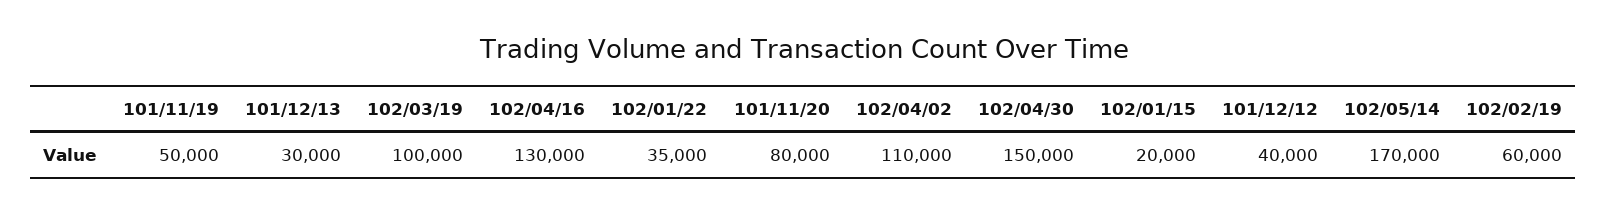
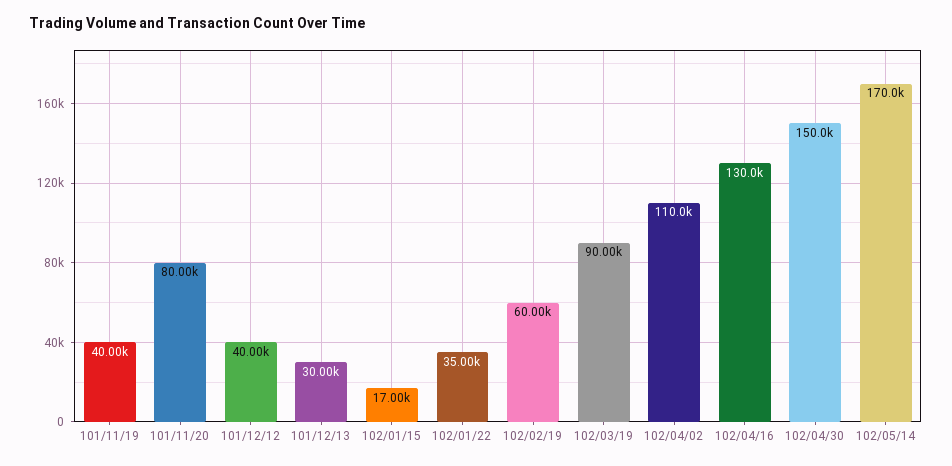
101/11/19: 50000 -> 40000
102/03/19: 100000 -> 90000
102/01/15: 20000 -> 17000

